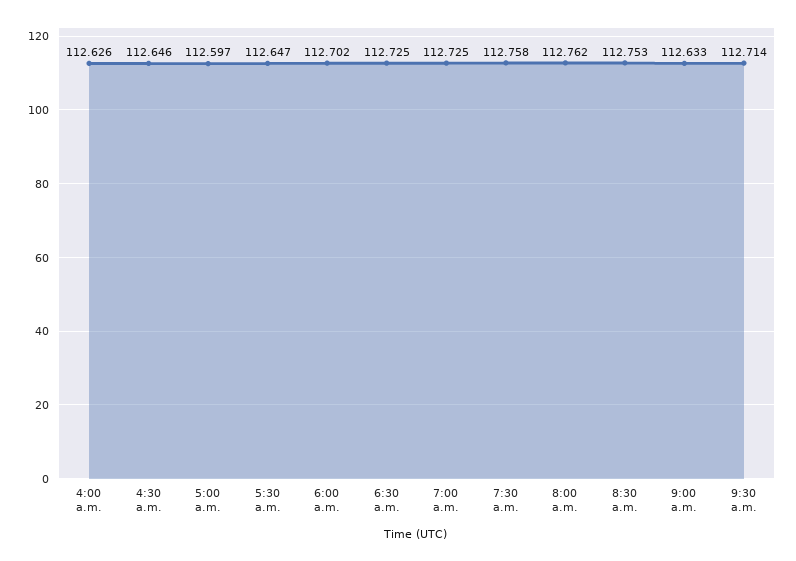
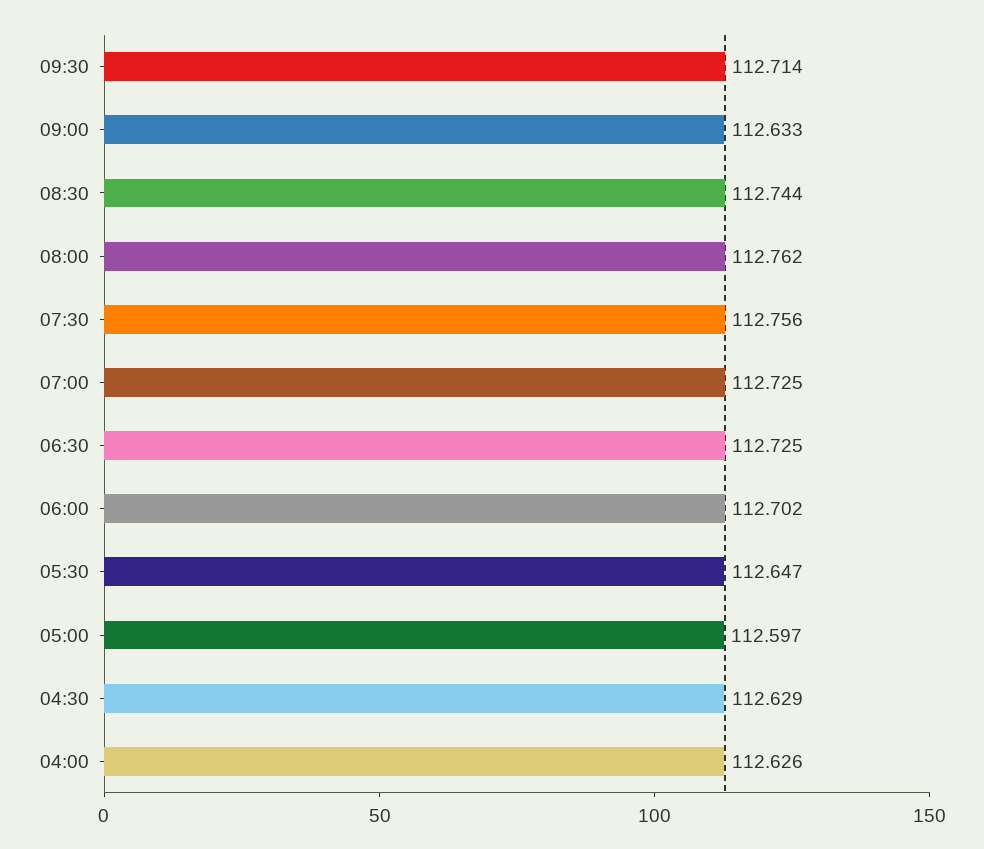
4:30 a.m.: 112.646 -> 112.629
7:30 a.m.: 112.758 -> 112.756
8:30 a.m.: 112.753 -> 112.744

